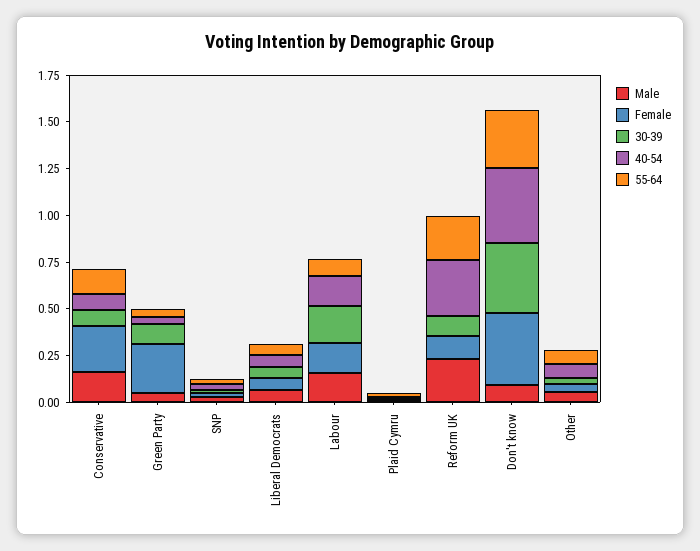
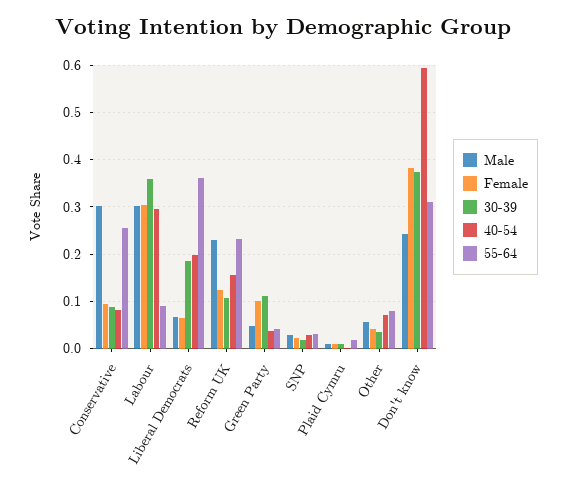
Male, Conservative: 0.15 -> 0.3
Female, Conservative: 0.25 -> 0.1
55-64, Conservative: 0.15 -> 0.26
Female, Green Party: 0.25 -> 0.1
30-39, Liberal Democrats: 0.05 -> 0.18
40-54, Liberal Democrats: 0.05 -> 0.2
55-64, Liberal Democrats: 0.05 -> 0.36
Male, Labour: 0.15 -> 0.3
Female, Labour: 0.15 -> 0.3
30-39, Labour: 0.2 -> 0.36
40-54, Labour: 0.15 -> 0.3
40-54, Reform UK: 0.3 -> 0.16
Male, Don't know: 0.1 -> 0.24
40-54, Don't know: 0.4 -> 0.6

